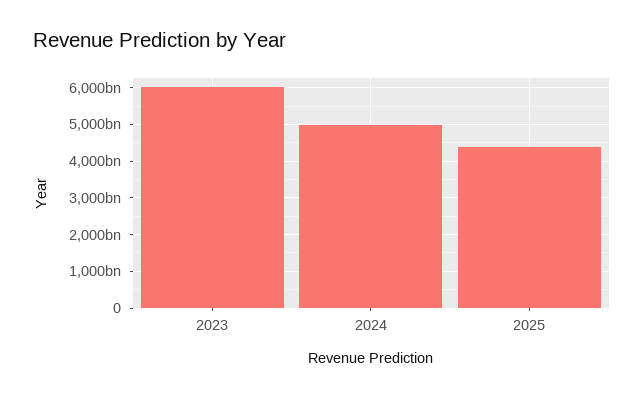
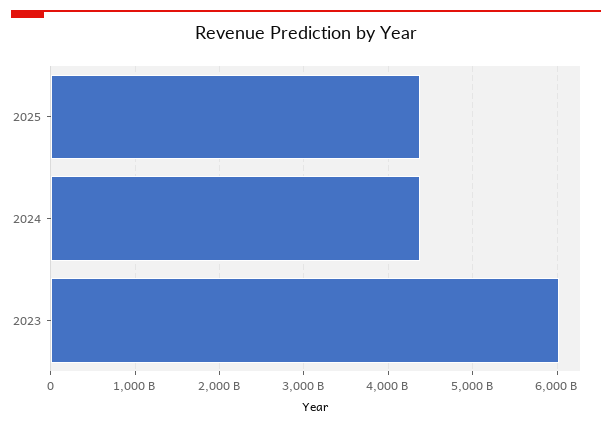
2024: 5000000000000 -> 4400000000000

